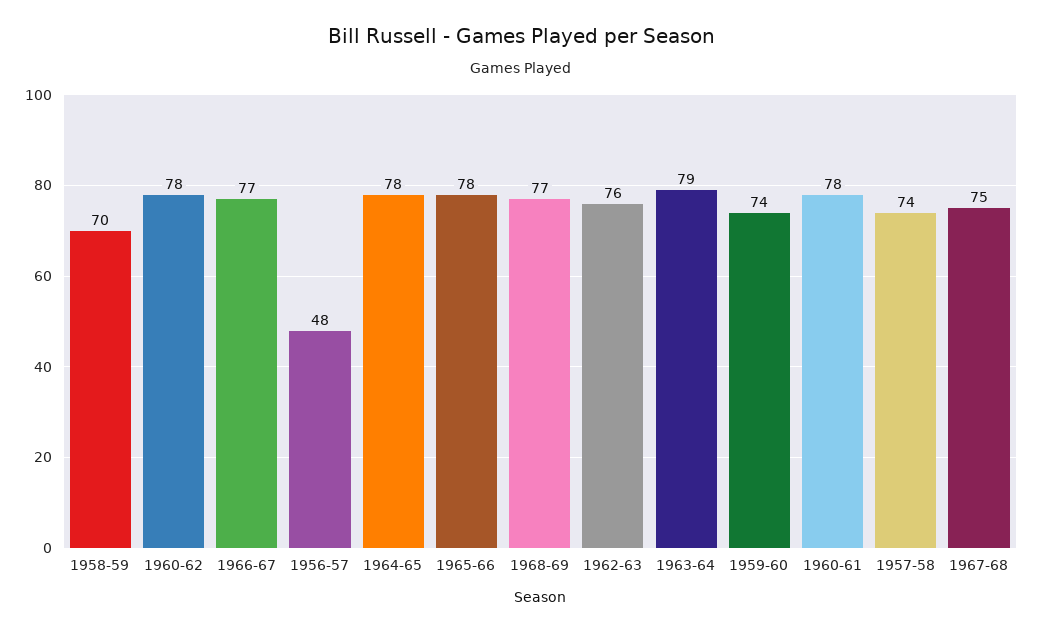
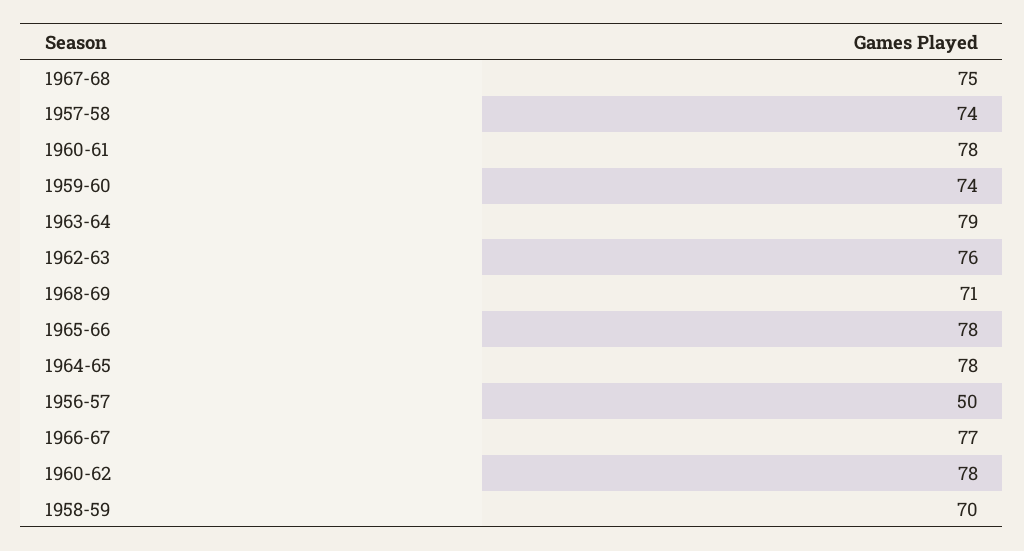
1956-57: 48 -> 50
1968-69: 77 -> 71

